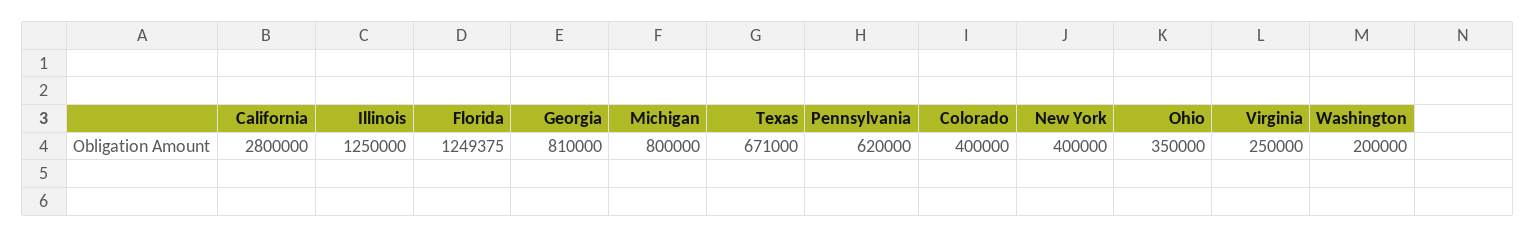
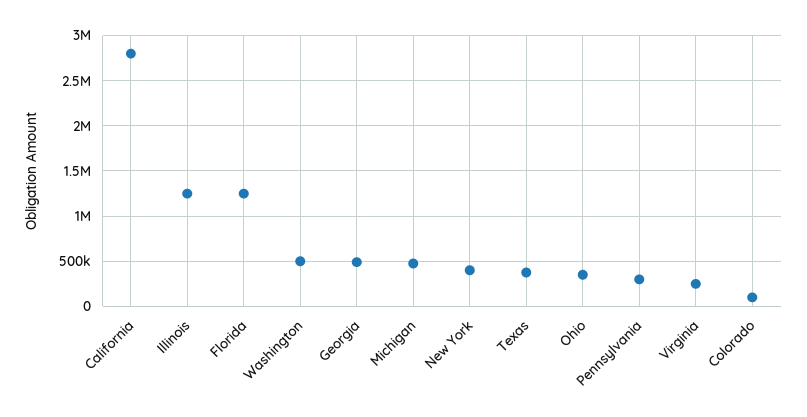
Georgia: 810000 -> 500000
Michigan: 800000 -> 500000
Texas: 671000 -> 400000
Pennsylvania: 620000 -> 300000
Colorado: 400000 -> 100000
Washington: 200000 -> 500000

